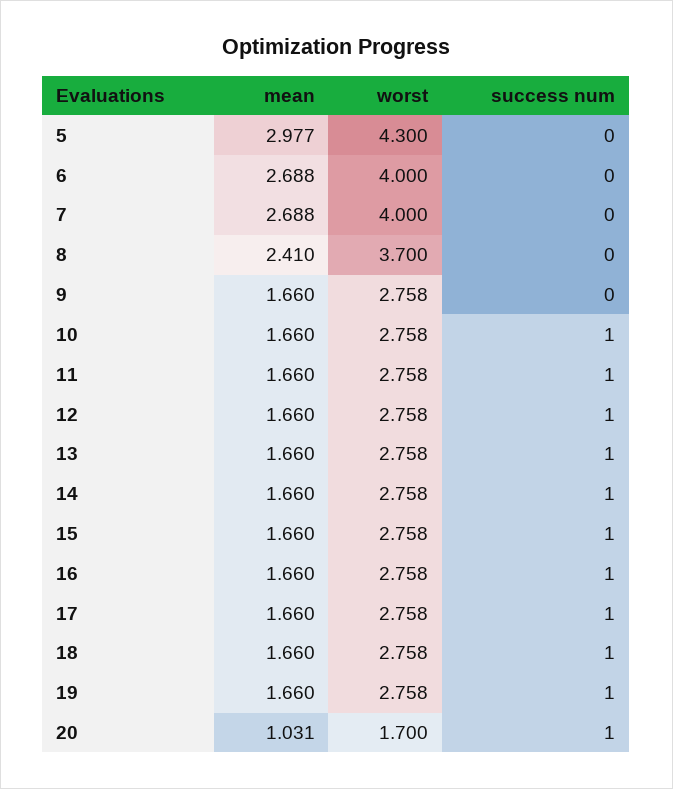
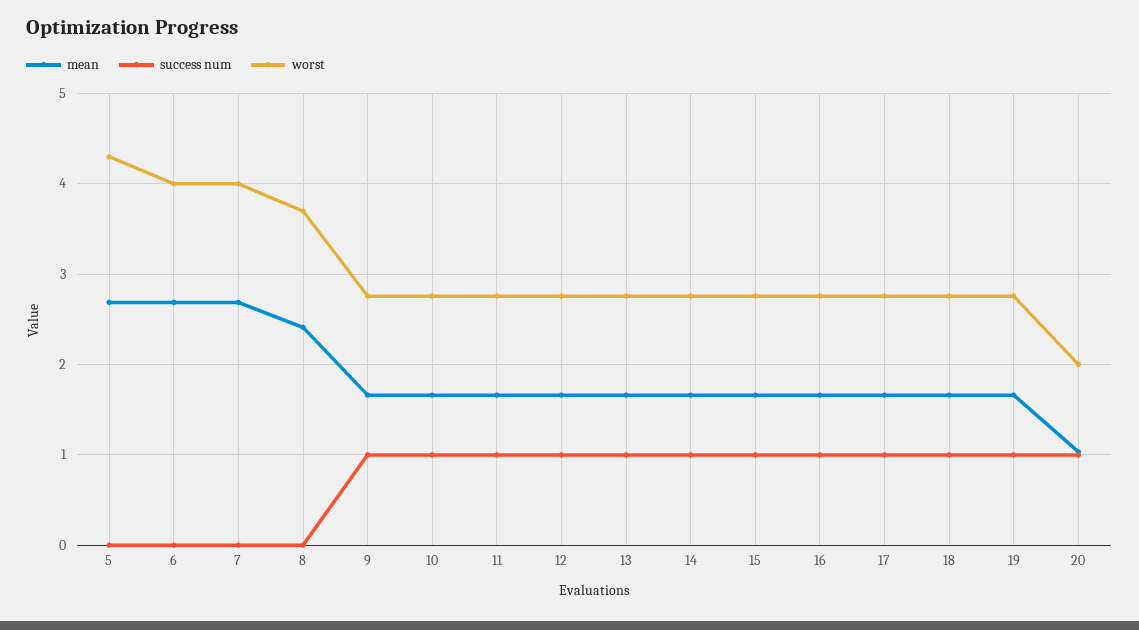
mean, 5: 2.977 -> 2.7
success num, 9: 0 -> 1
worst, 20: 1.7 -> 2

